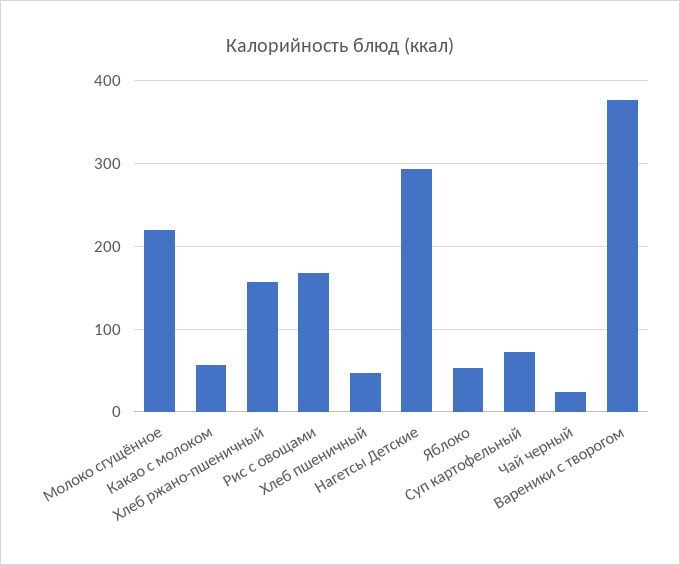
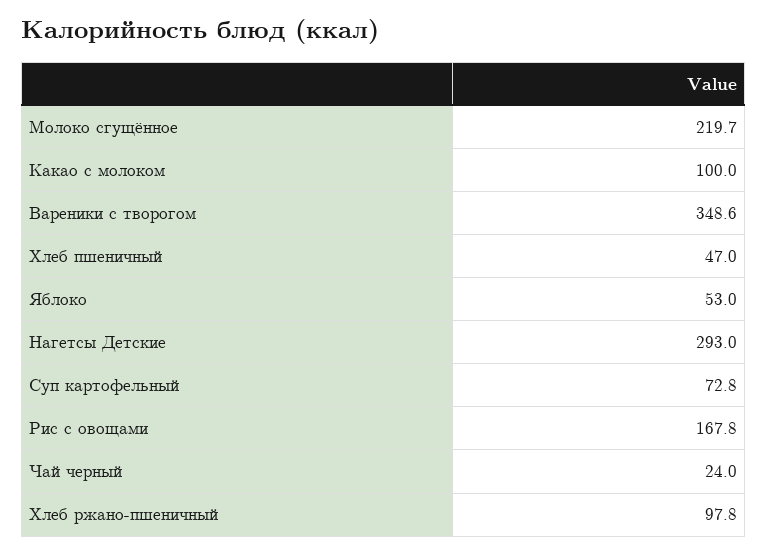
Какао с молоком: 60 -> 100
Хлеб ржано-пшеничный: 160 -> 97.8
Вареники с творогом: 380 -> 348.6

